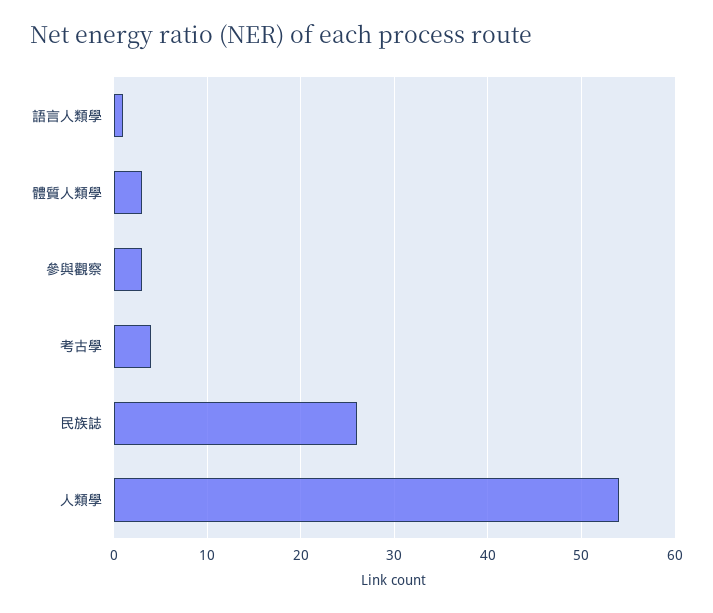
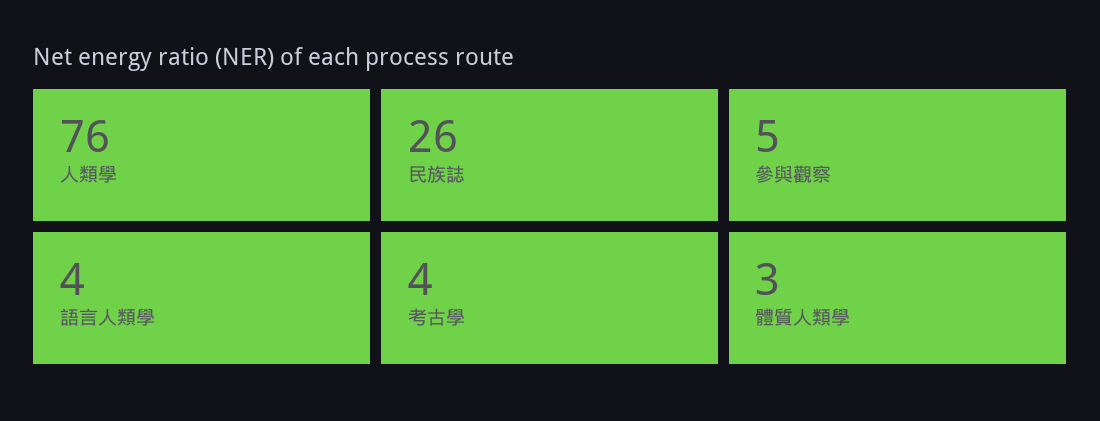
語言人類學: 1 -> 4
參與觀察: 3 -> 5
人類學: 54 -> 76

